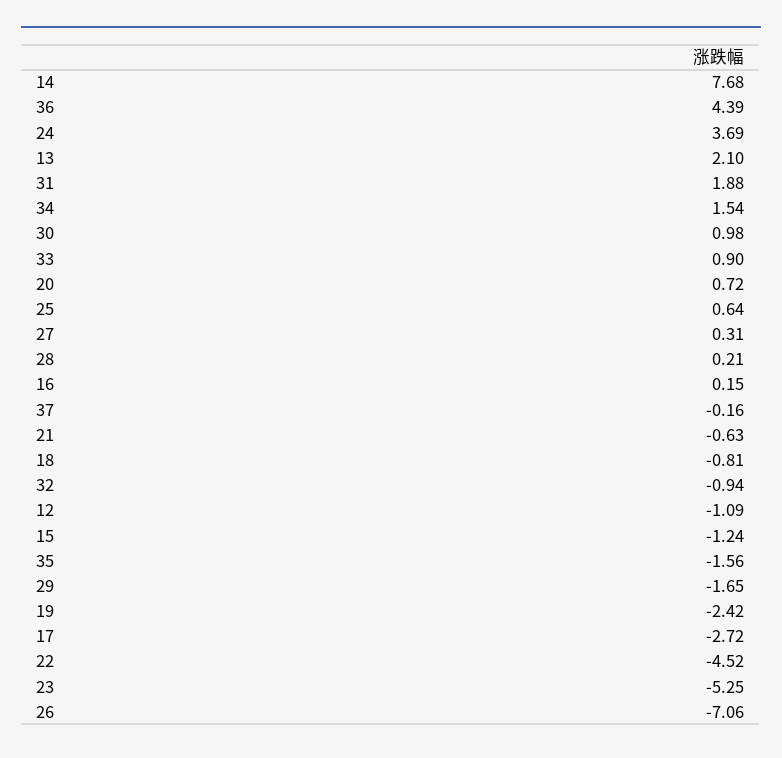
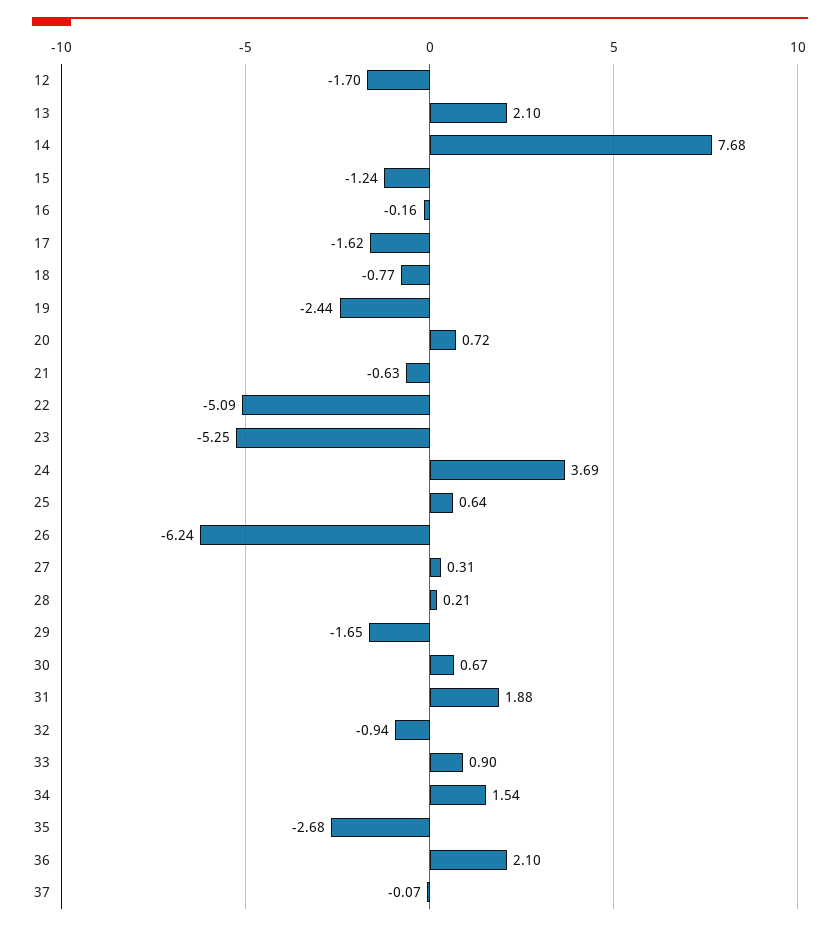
36: 4.39 -> 2.1
30: 0.98 -> 0.67
16: 0.15 -> -0.16
37: -0.16 -> -0.07
18: -0.81 -> -0.77
12: -1.09 -> -1.7
35: -1.56 -> -2.68
19: -2.42 -> -2.44
17: -2.72 -> -1.62
22: -4.52 -> -5.09
26: -7.06 -> -6.24

